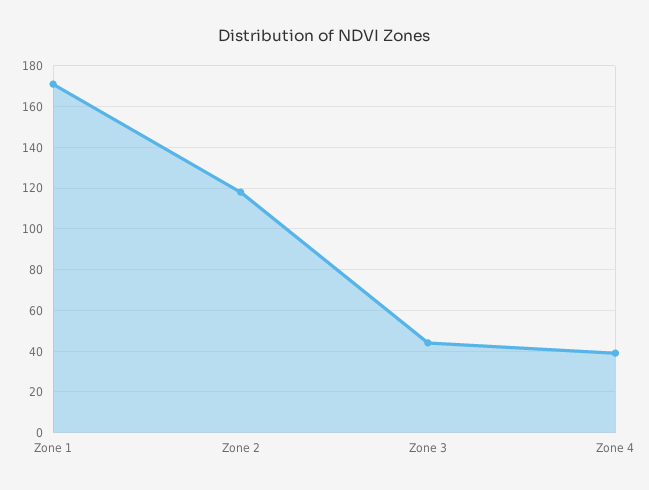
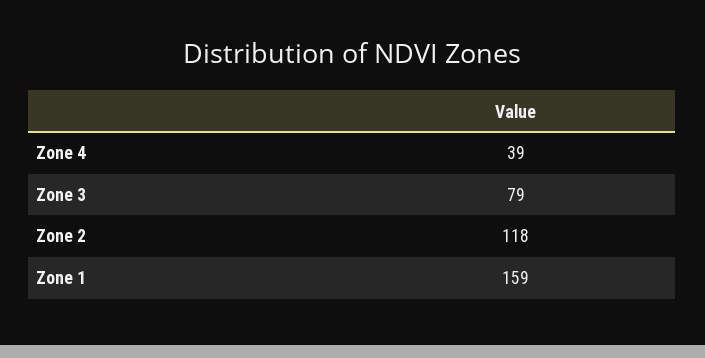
Zone 1: 170 -> 159
Zone 3: 45 -> 79

